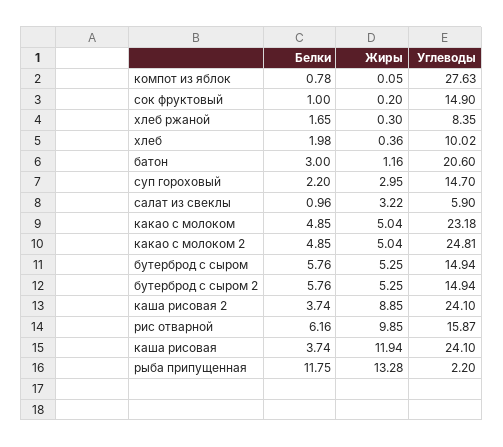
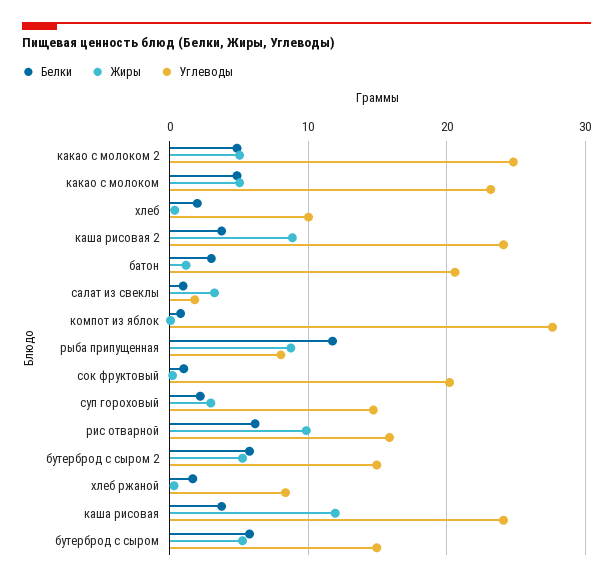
Углеводы, сок фруктовый: 14.9 -> 20
Углеводы, салат из свеклы: 5.9 -> 2
Жиры, рыба припущенная: 13.28 -> 9
Углеводы, рыба припущенная: 2.2 -> 8

